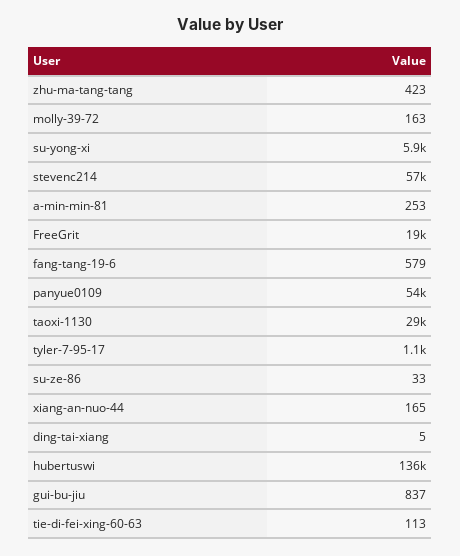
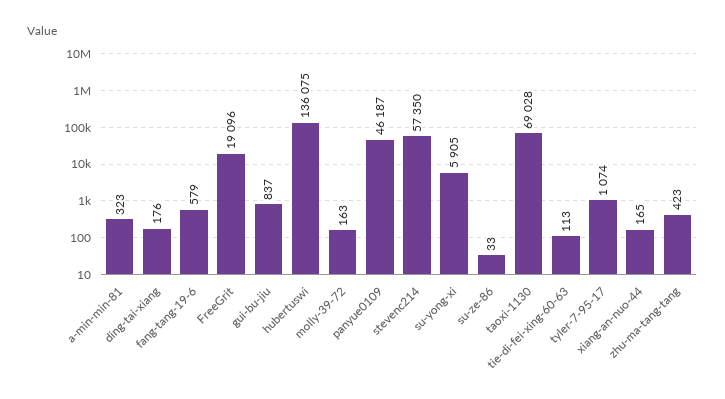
a-min-min-81: 253 -> 323
panyue0109: 54000 -> 46187
taoxi-1130: 29000 -> 69028
ding-tai-xiang: 5 -> 176

